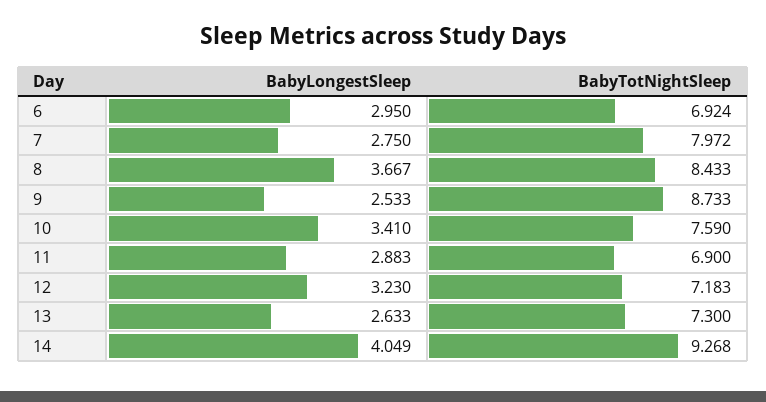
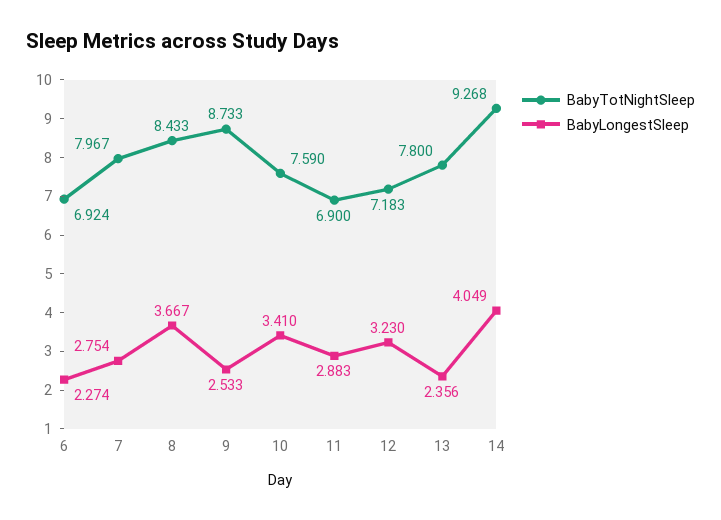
BabyLongestSleep, 6: 2.95 -> 2.274
BabyLongestSleep, 7: 2.75 -> 2.754
BabyTotNightSleep, 7: 7.972 -> 7.967
BabyLongestSleep, 13: 2.633 -> 2.356
BabyTotNightSleep, 13: 7.3 -> 7.8

